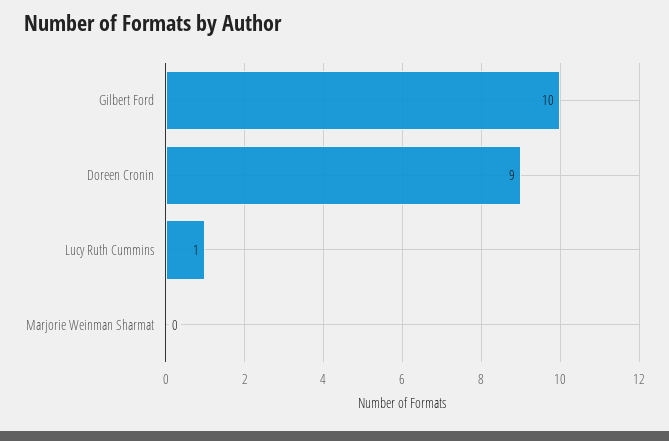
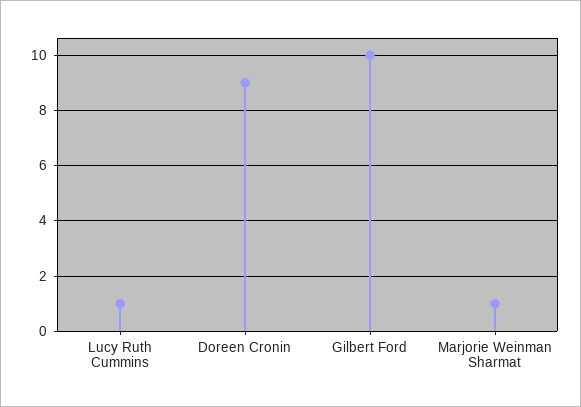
Marjorie Weinman Sharmat: 0 -> 1

